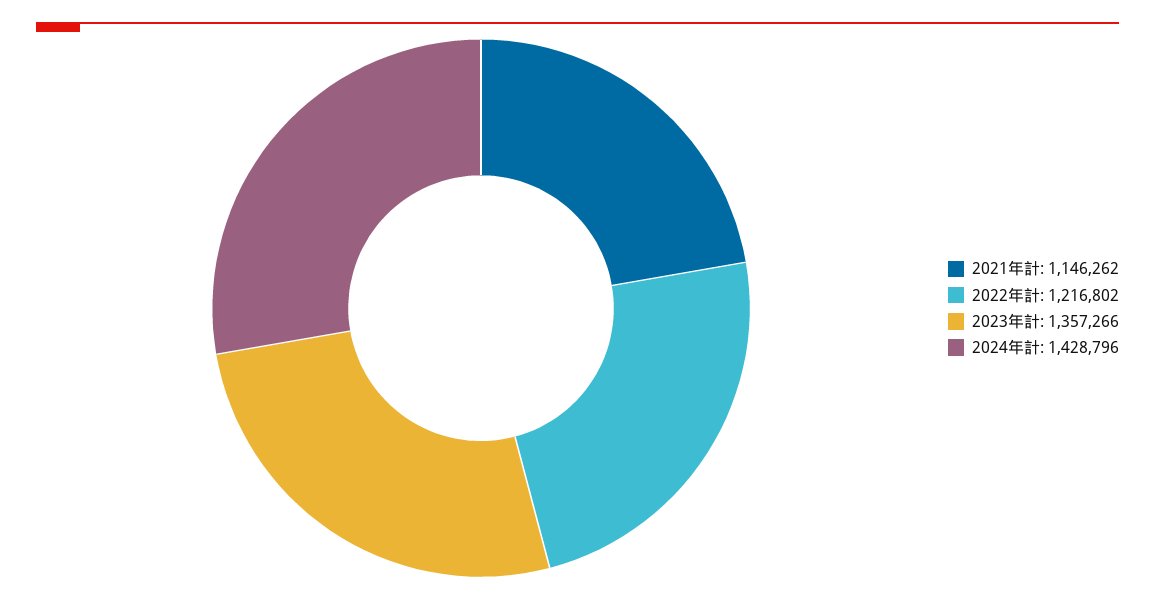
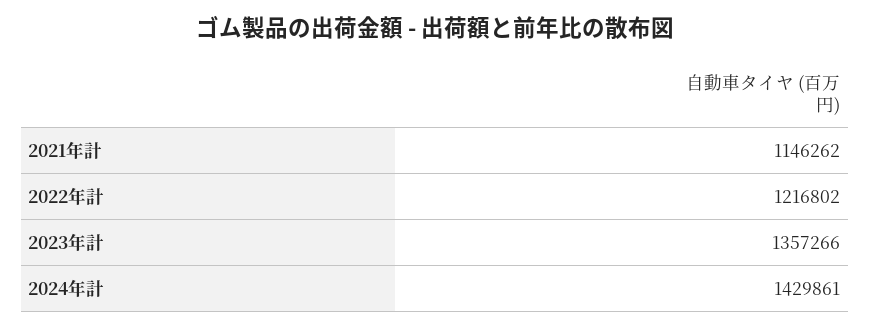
2024年計: 1428796 -> 1429861

